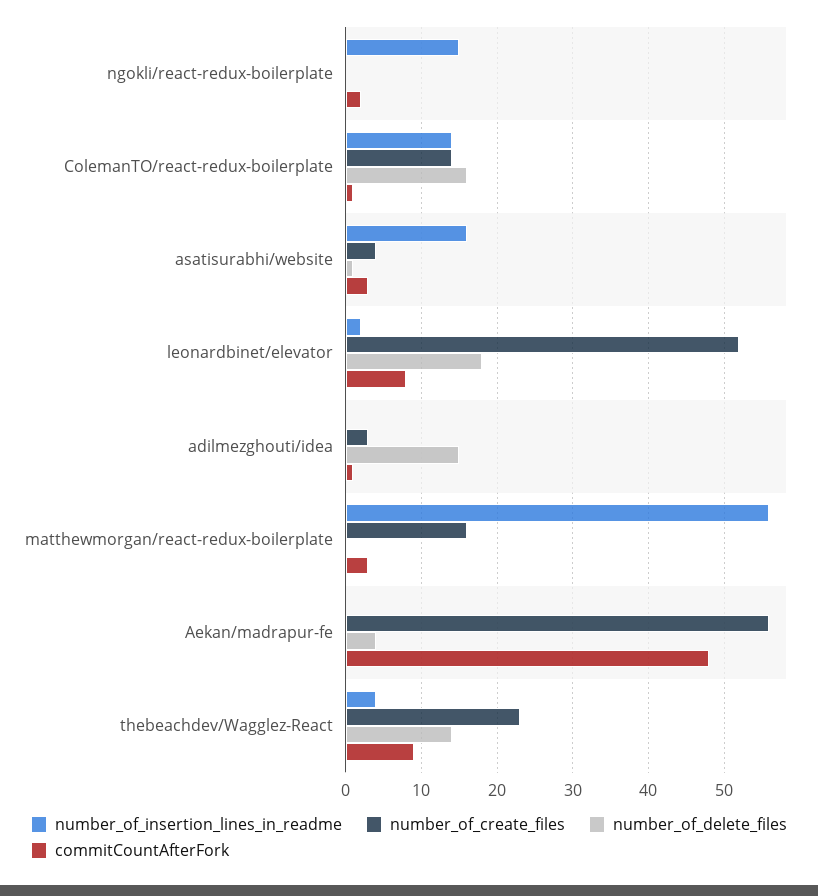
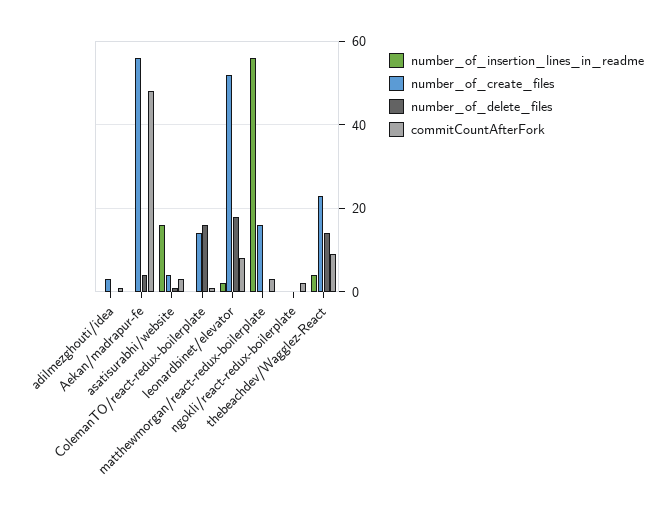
number_of_insertion_lines_in_readme, ngokli/react-redux-boilerplate: 15 -> 0
number_of_insertion_lines_in_readme, ColemanTO/react-redux-boilerplate: 14 -> 0
number_of_delete_files, adilmezghouti/idea: 15 -> 0

